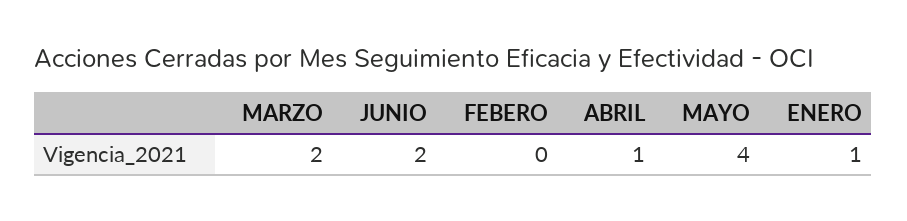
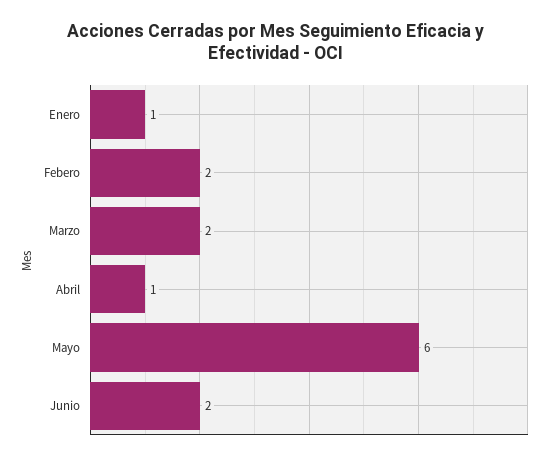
FEBERO: 0 -> 2
MAYO: 4 -> 6

